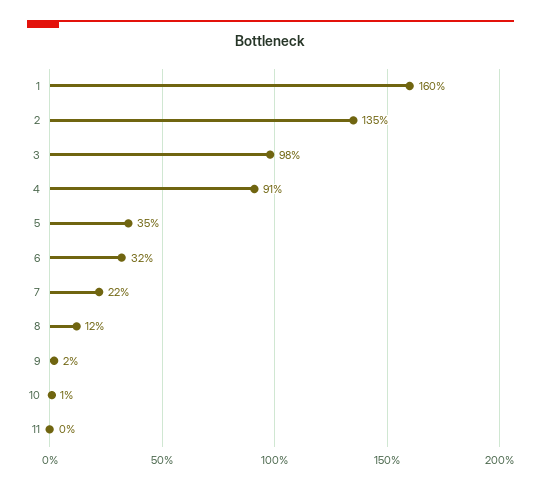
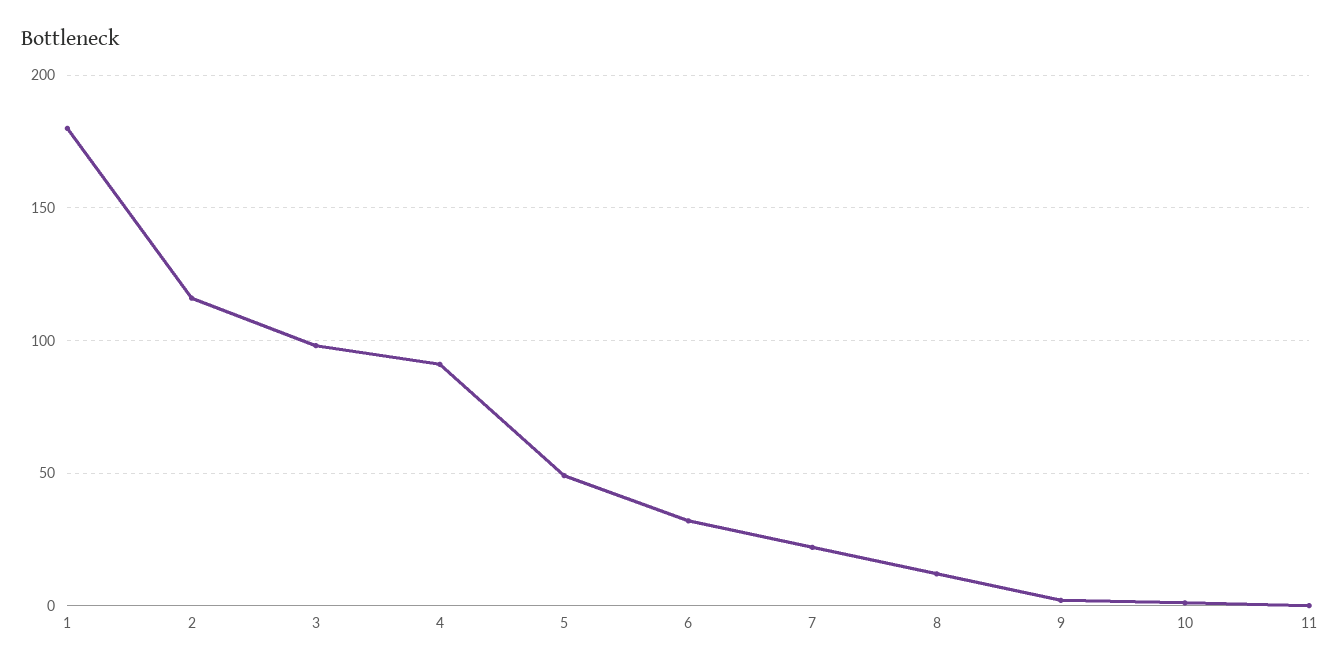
1: 160 -> 180
2: 135 -> 115
5: 35 -> 50

